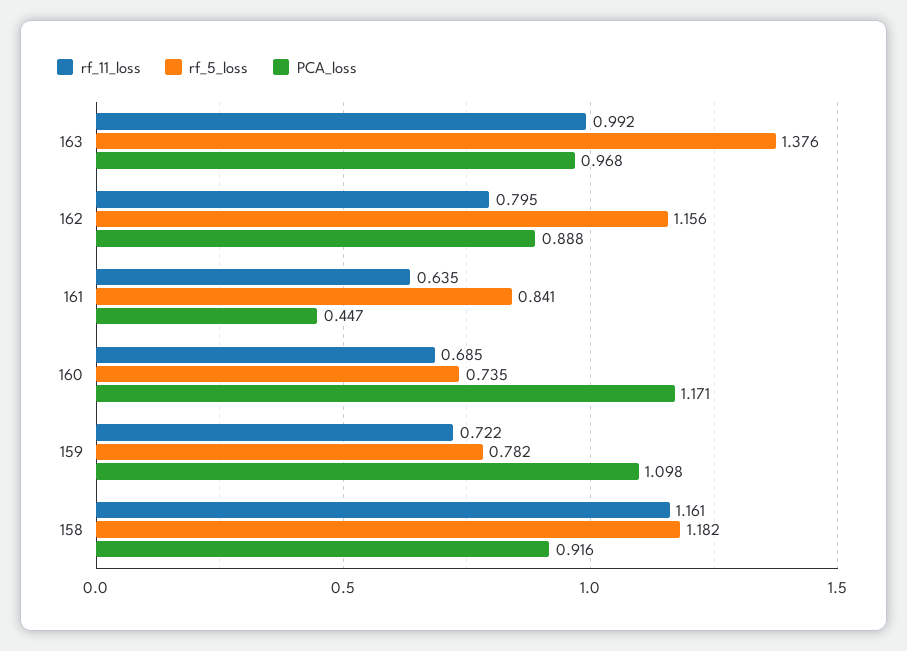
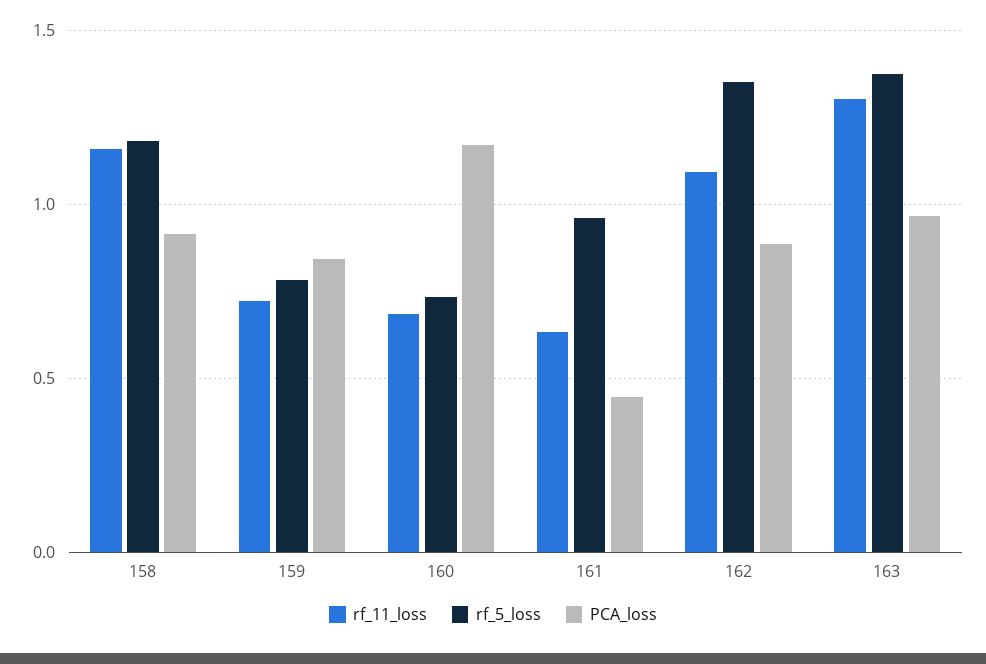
rf_11_loss, 163: 0.992 -> 1.3
rf_11_loss, 162: 0.795 -> 1.1
rf_5_loss, 162: 1.156 -> 1.35
rf_5_loss, 161: 0.841 -> 0.95
PCA_loss, 159: 1.098 -> 0.85

